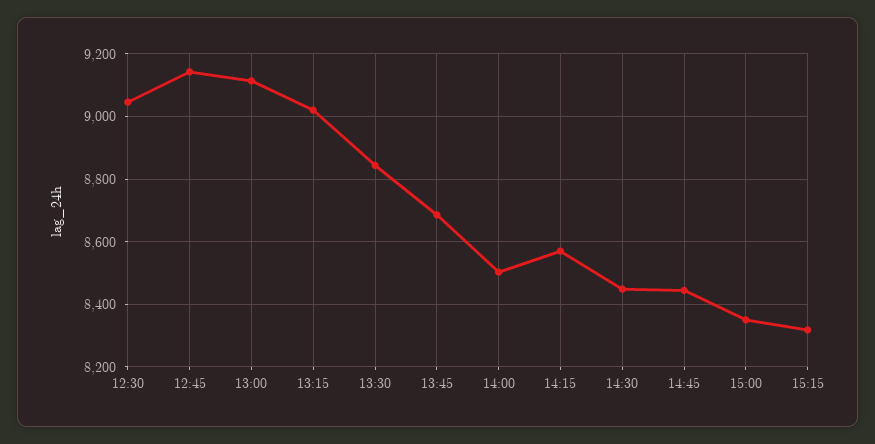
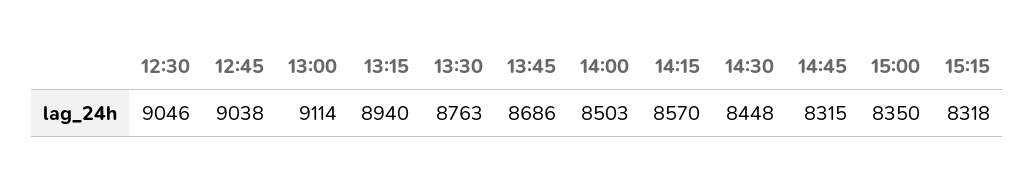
12:45: 9140 -> 9038
13:15: 9020 -> 8940
13:30: 8840 -> 8763
14:45: 8440 -> 8315

